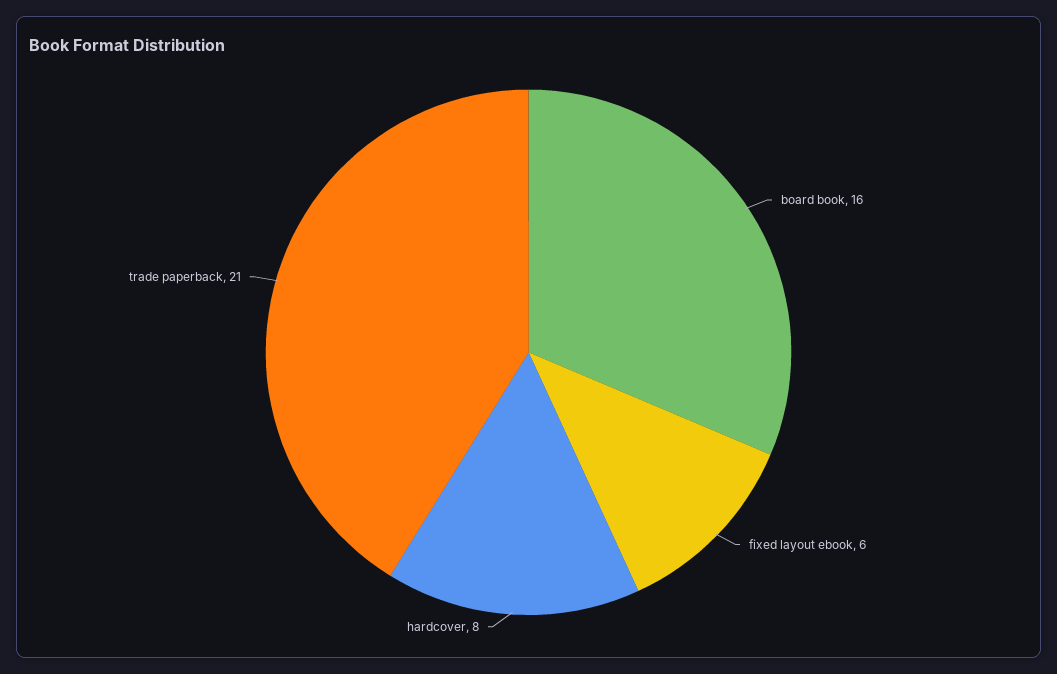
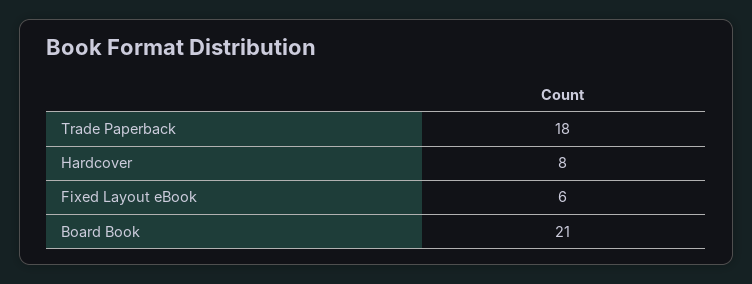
board book: 16 -> 21
trade paperback: 21 -> 18

